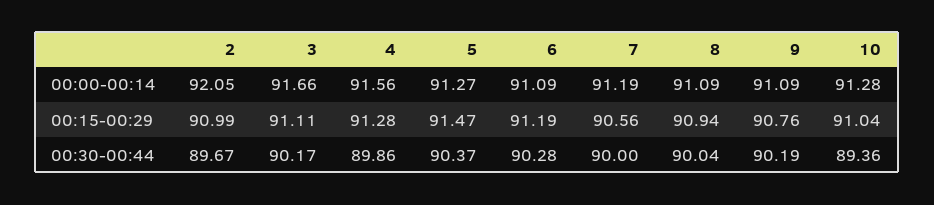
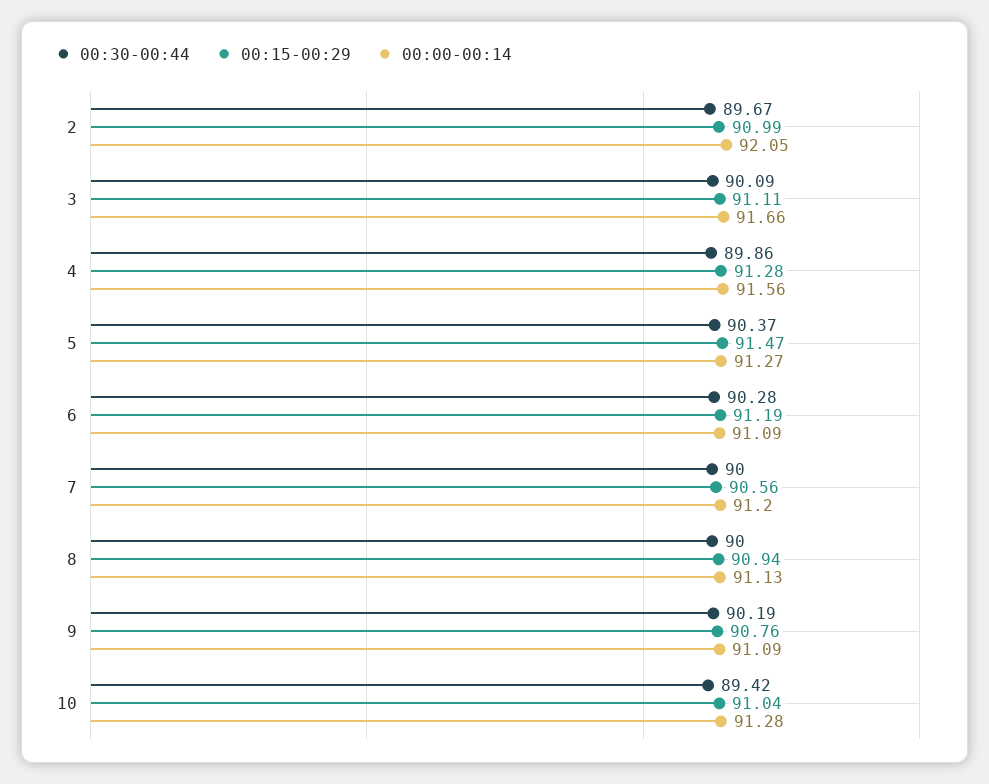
00:00-00:14, 7: 91.19 -> 91.2
00:00-00:14, 8: 91.09 -> 91.13
00:30-00:44, 3: 90.17 -> 90.09
00:30-00:44, 8: 90.04 -> 90
00:30-00:44, 10: 89.36 -> 89.42

